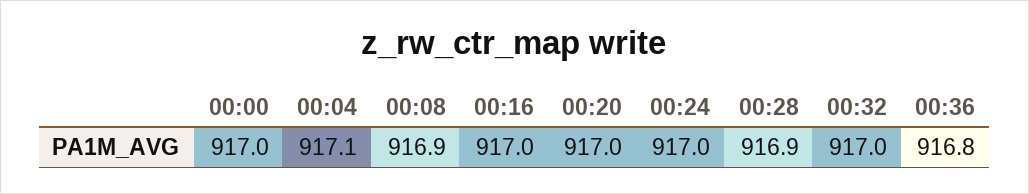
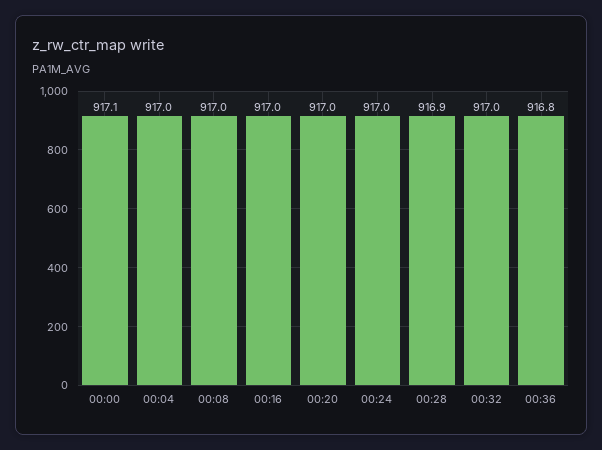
00:00: 917 -> 917.1
00:04: 917.1 -> 917
00:08: 916.9 -> 917

